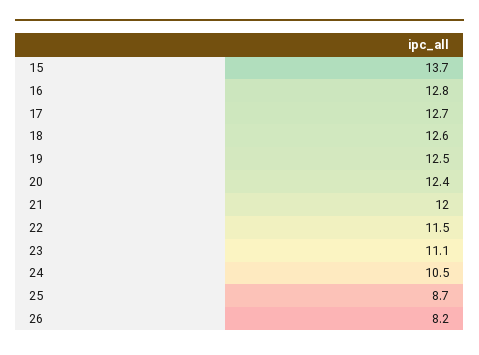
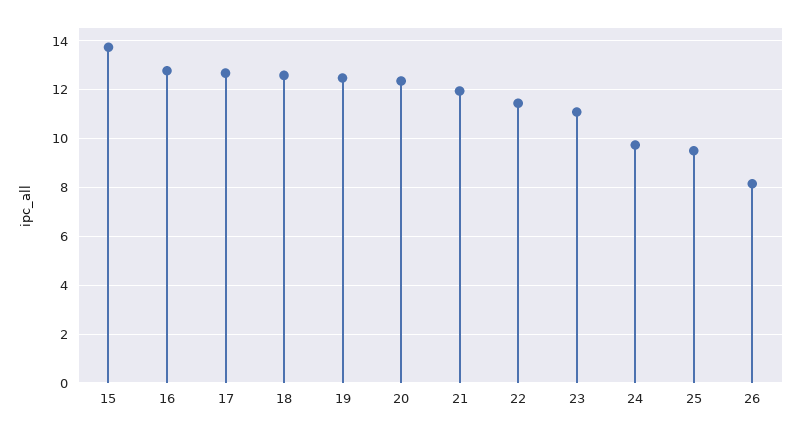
24: 10.5 -> 9.75
25: 8.7 -> 9.5

